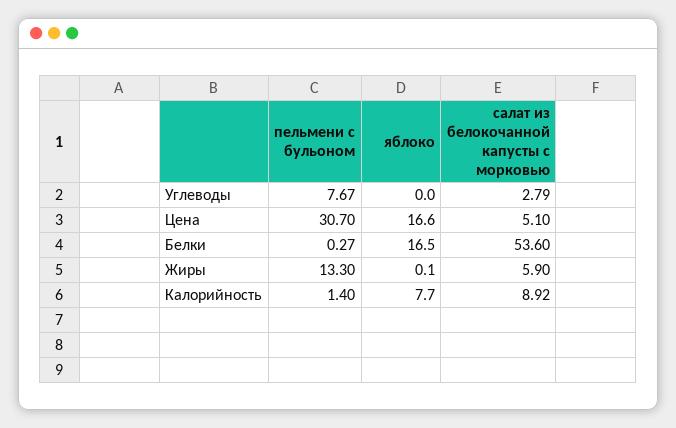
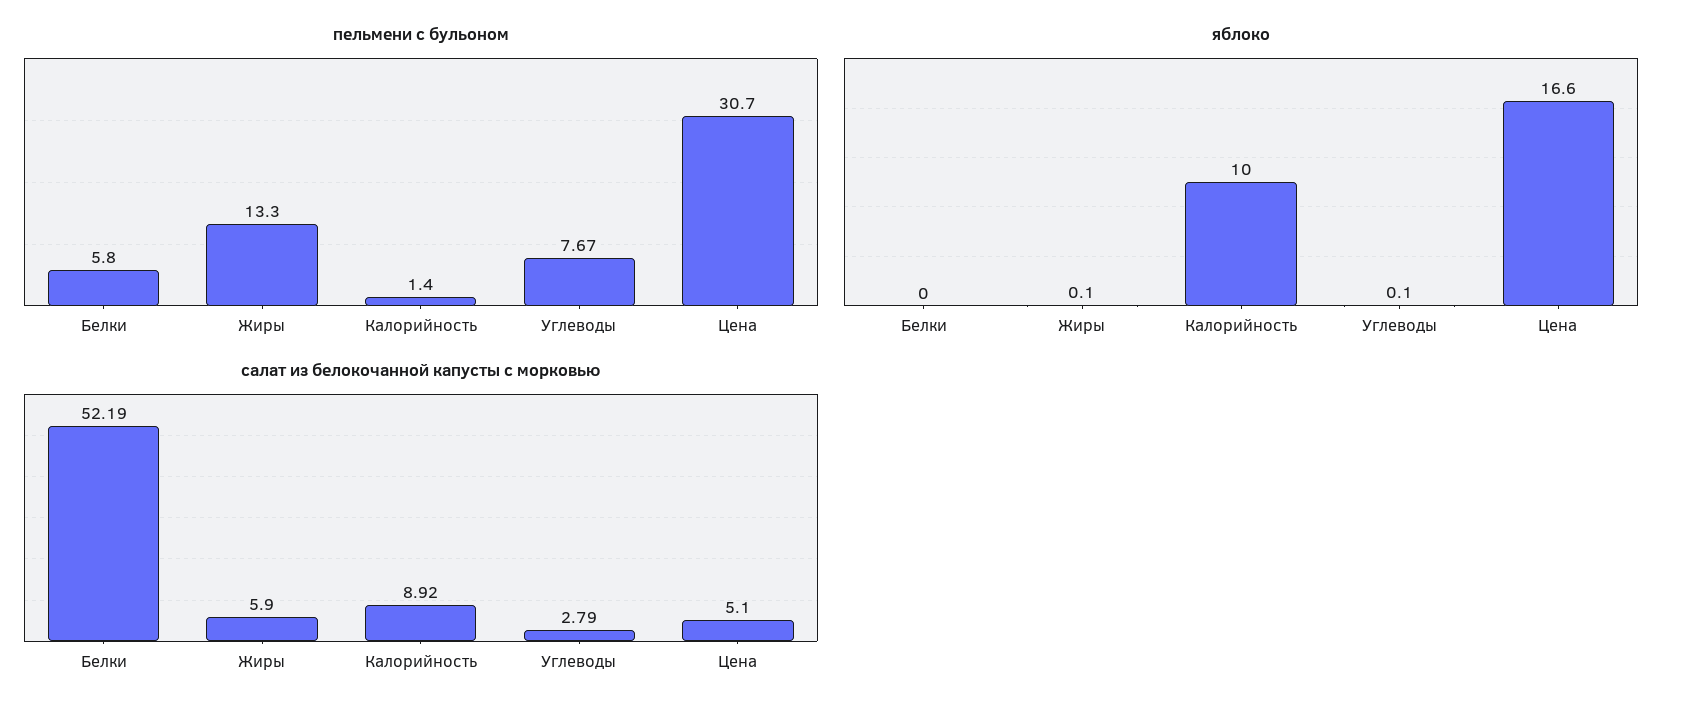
яблоко, Углеводы: 0 -> 0.1
пельмени с бульоном, Белки: 0.27 -> 5.8
яблоко, Белки: 16.5 -> 0
салат из белокочанной капусты с морковью, Белки: 53.6 -> 52.19
яблоко, Калорийность: 7.7 -> 10

